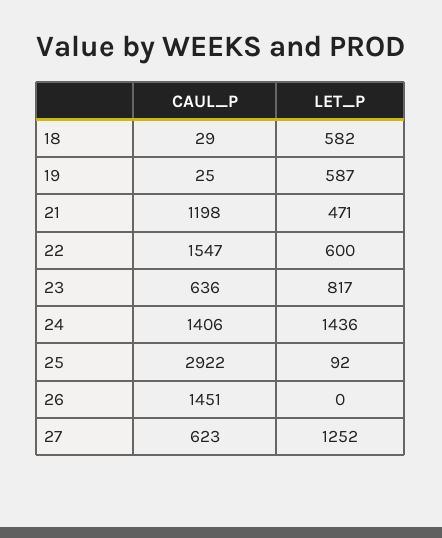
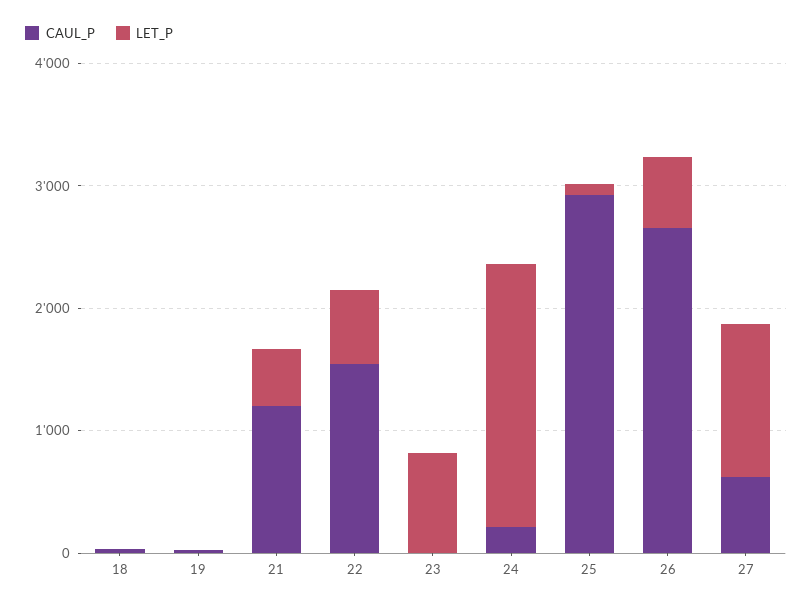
LET_P, 18: 582 -> 0
LET_P, 19: 587 -> 0
CAUL_P, 23: 636 -> 0
CAUL_P, 24: 1406 -> 200
LET_P, 24: 1436 -> 2200
CAUL_P, 26: 1451 -> 2600
LET_P, 26: 0 -> 600

